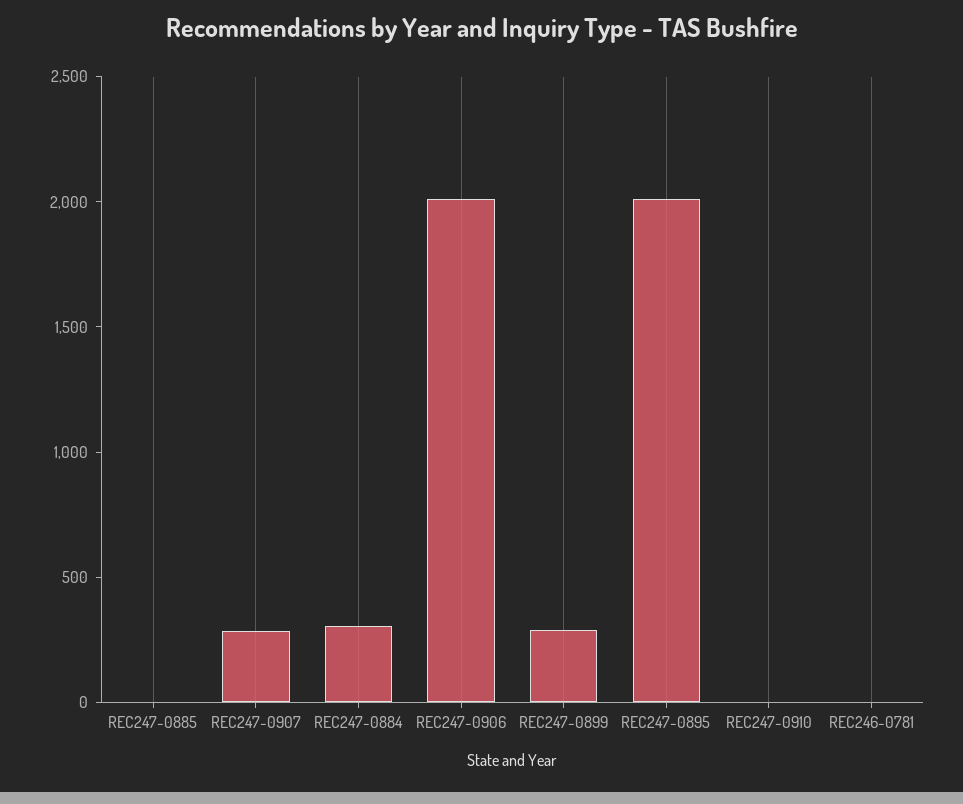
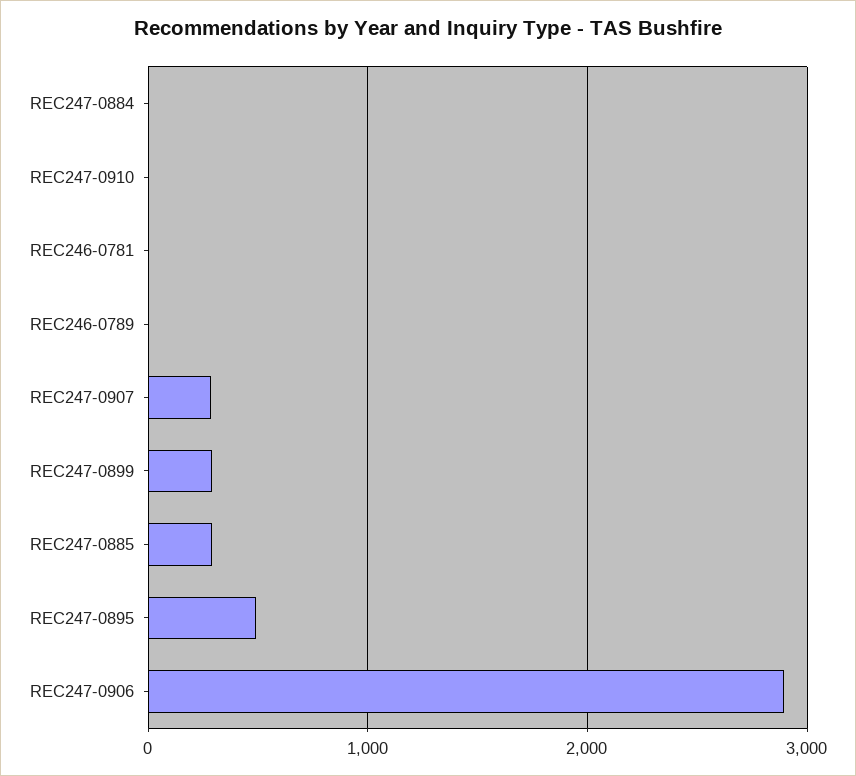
REC247-0885: 0 -> 300
REC247-0884: 300 -> 0
REC247-0906: 2000 -> 2900
REC247-0895: 2000 -> 500
REC246-0789: none -> 0

